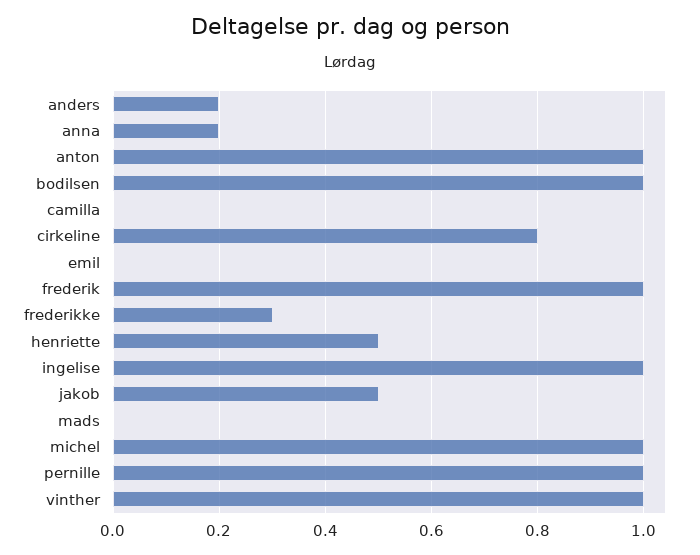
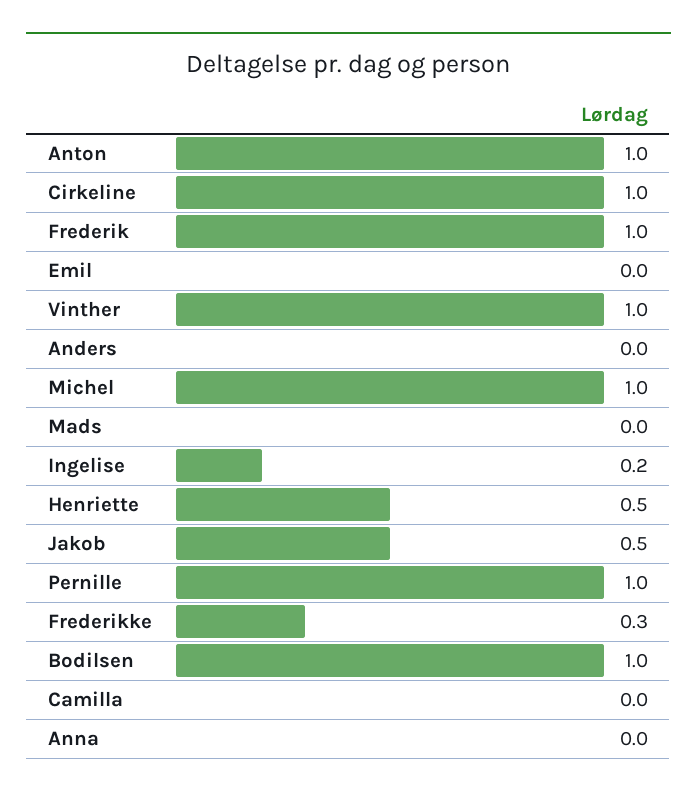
anders: 0.2 -> 0
anna: 0.2 -> 0
cirkeline: 0.8 -> 1
ingelise: 1 -> 0.2

